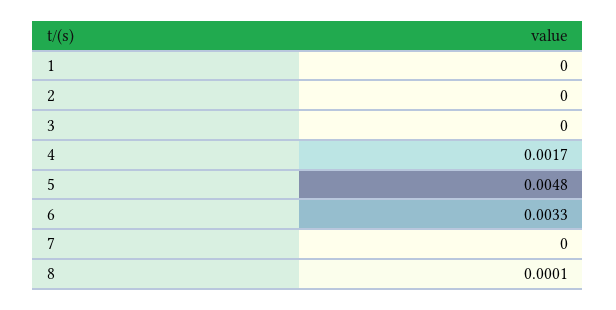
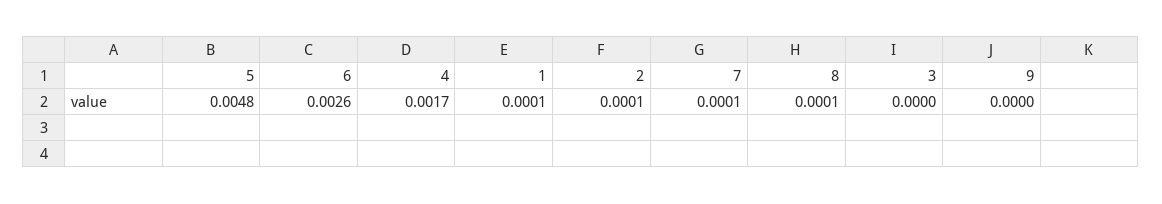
1: 0 -> 0.0001
2: 0 -> 0.0001
6: 0.0033 -> 0.0026
7: 0 -> 0.0001
9: none -> 0

